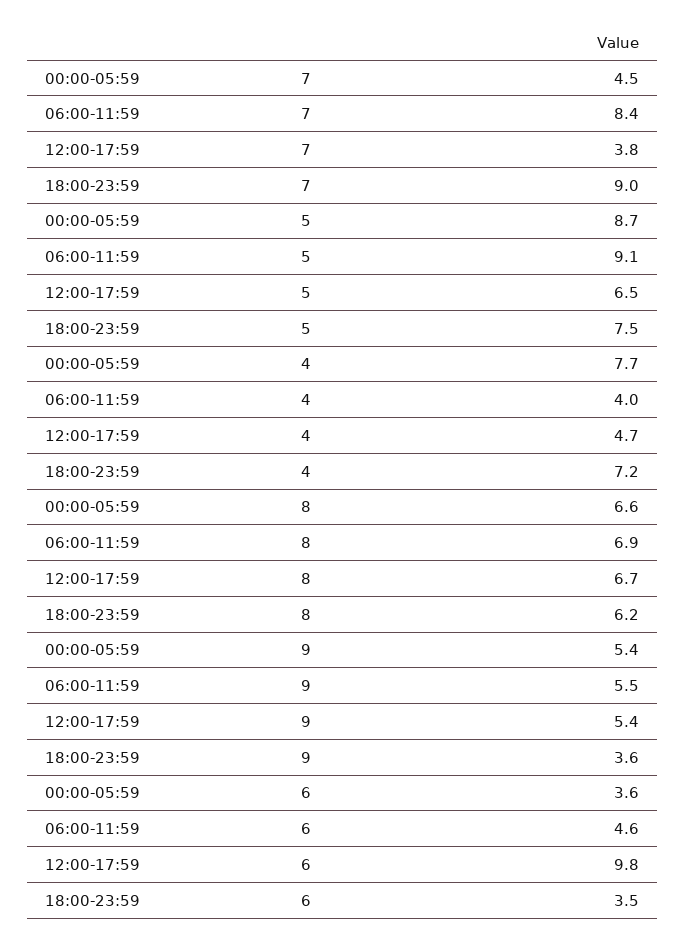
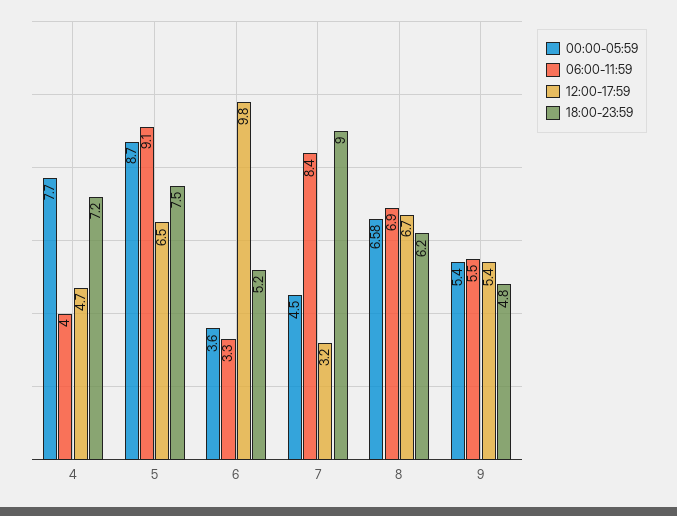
12:00-17:59, 7: 3.8 -> 3.2
18:00-23:59, 9: 3.6 -> 4.8
06:00-11:59, 6: 4.6 -> 3.3
18:00-23:59, 6: 3.5 -> 5.2

